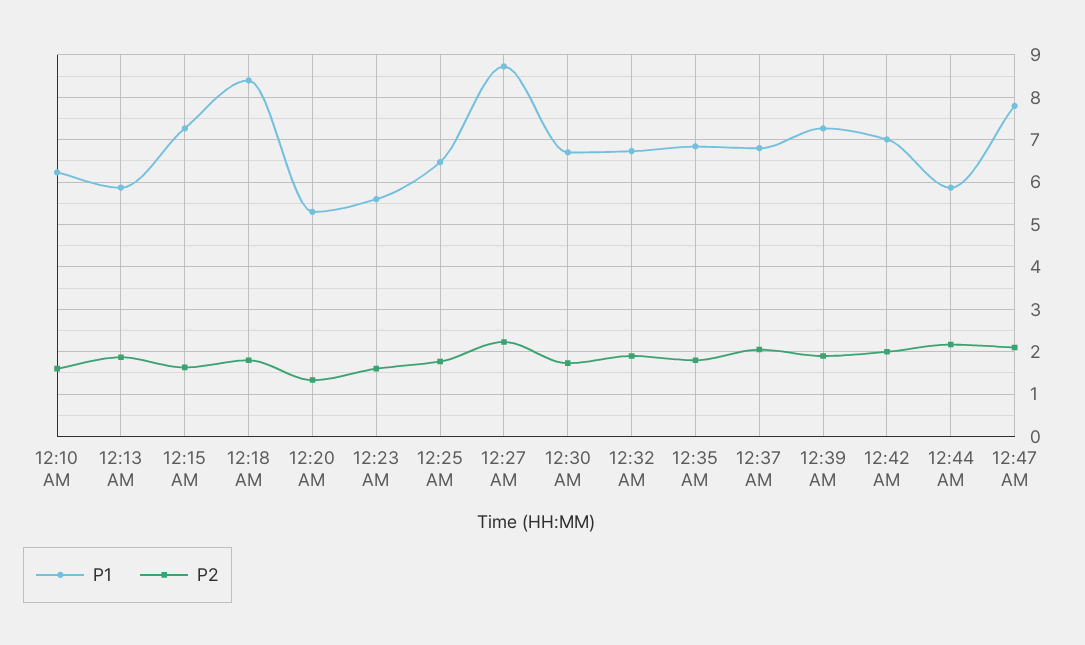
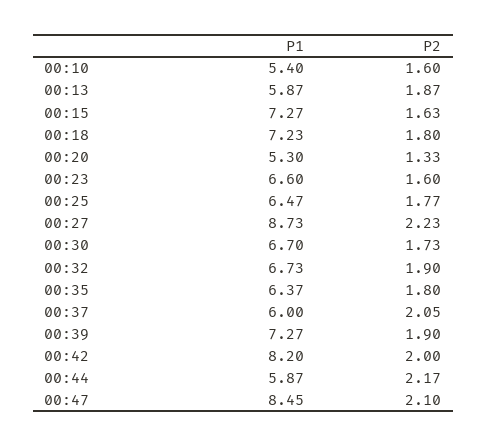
P1, 12:10 AM: 6.2 -> 5.4
P1, 12:18 AM: 8.4 -> 7.23
P1, 12:23 AM: 5.6 -> 6.6
P1, 12:35 AM: 6.8 -> 6.37
P1, 12:37 AM: 6.8 -> 6
P1, 12:42 AM: 7 -> 8.2
P1, 12:47 AM: 7.8 -> 8.45

